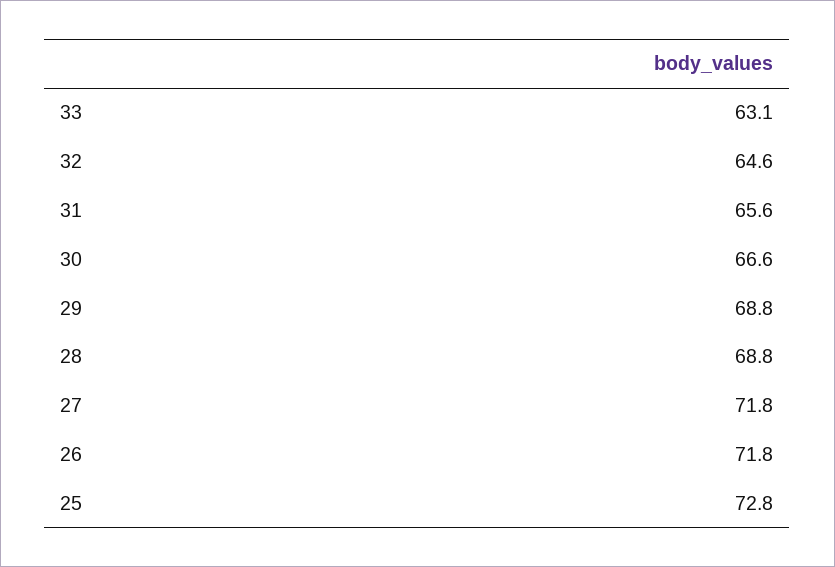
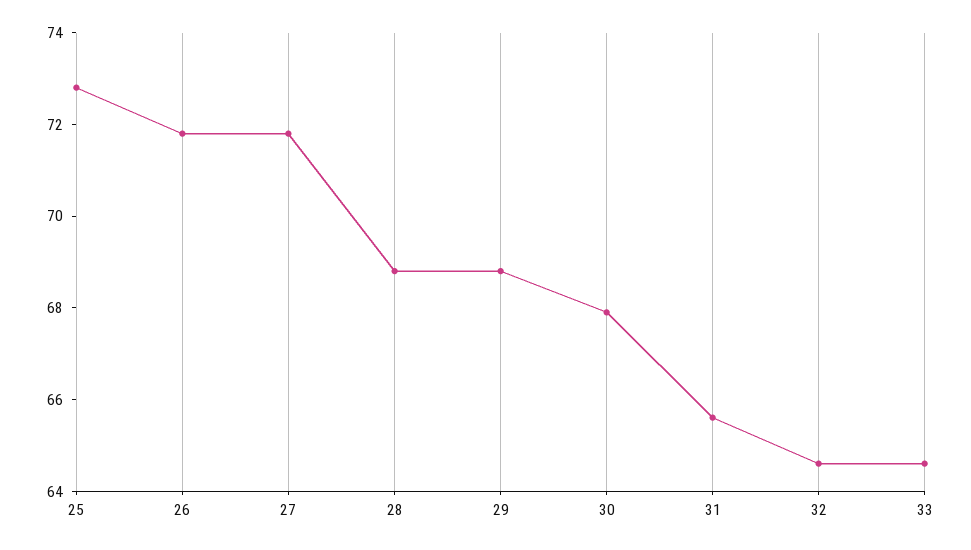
33: 63.1 -> 64.5
30: 66.6 -> 68

